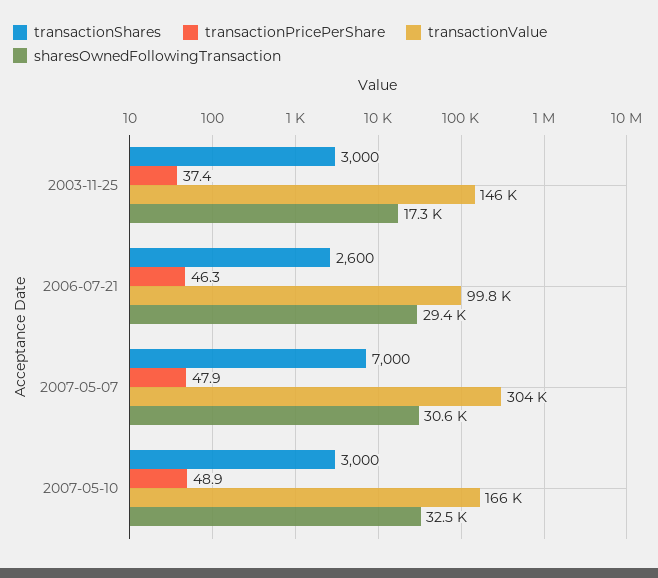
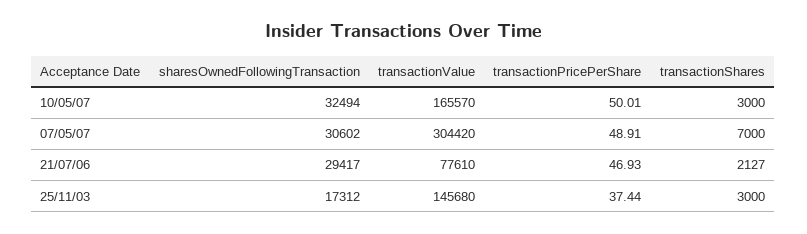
transactionShares, 2006-07-21: 2600 -> 2127
transactionPricePerShare, 2006-07-21: 46.3 -> 46.93
transactionValue, 2006-07-21: 99800 -> 77610
transactionPricePerShare, 2007-05-07: 47.9 -> 48.91
transactionPricePerShare, 2007-05-10: 48.9 -> 50.01

